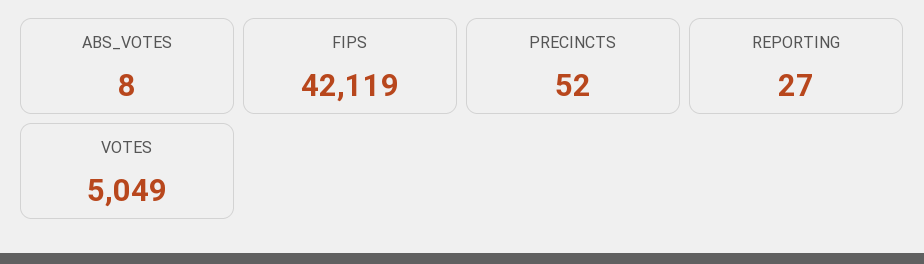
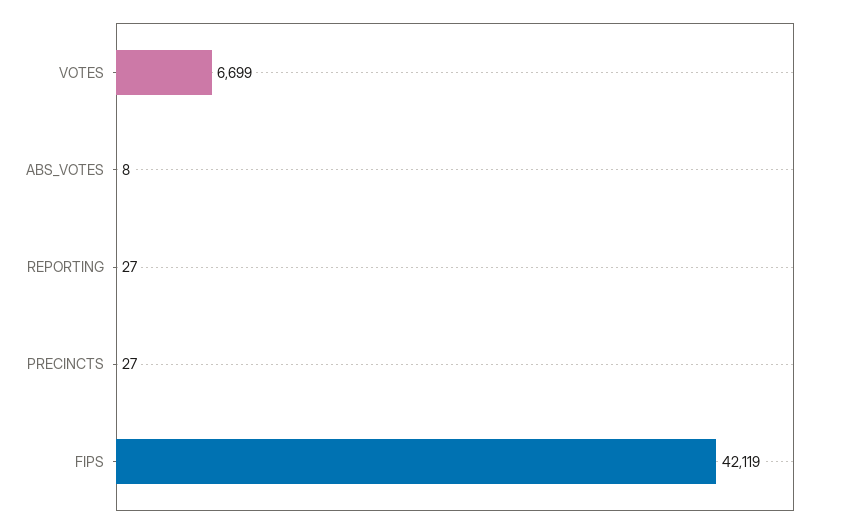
PRECINCTS: 52 -> 27
VOTES: 5049 -> 6699

